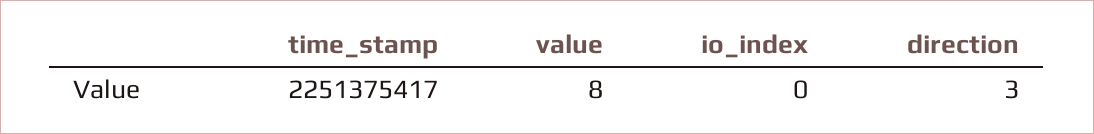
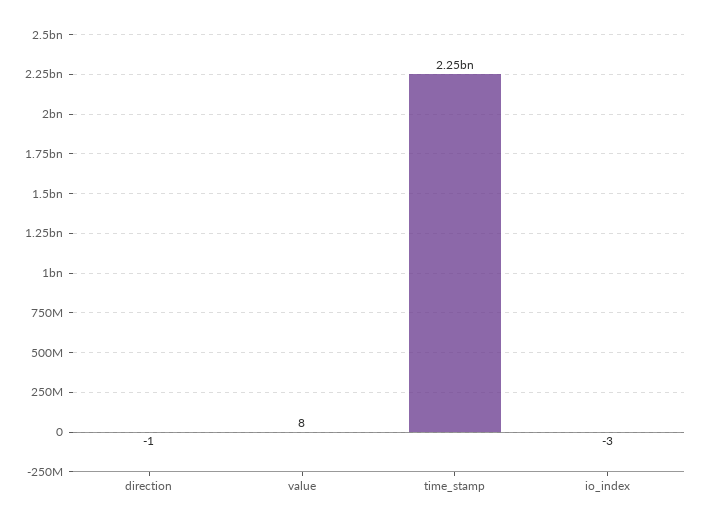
io_index: 0 -> -3
direction: 3 -> -1

